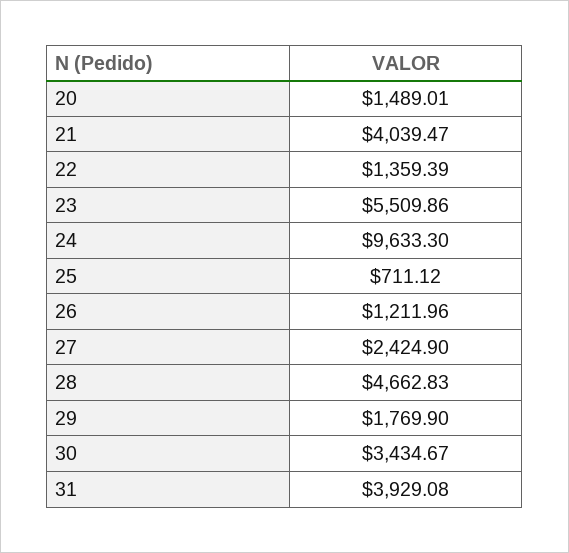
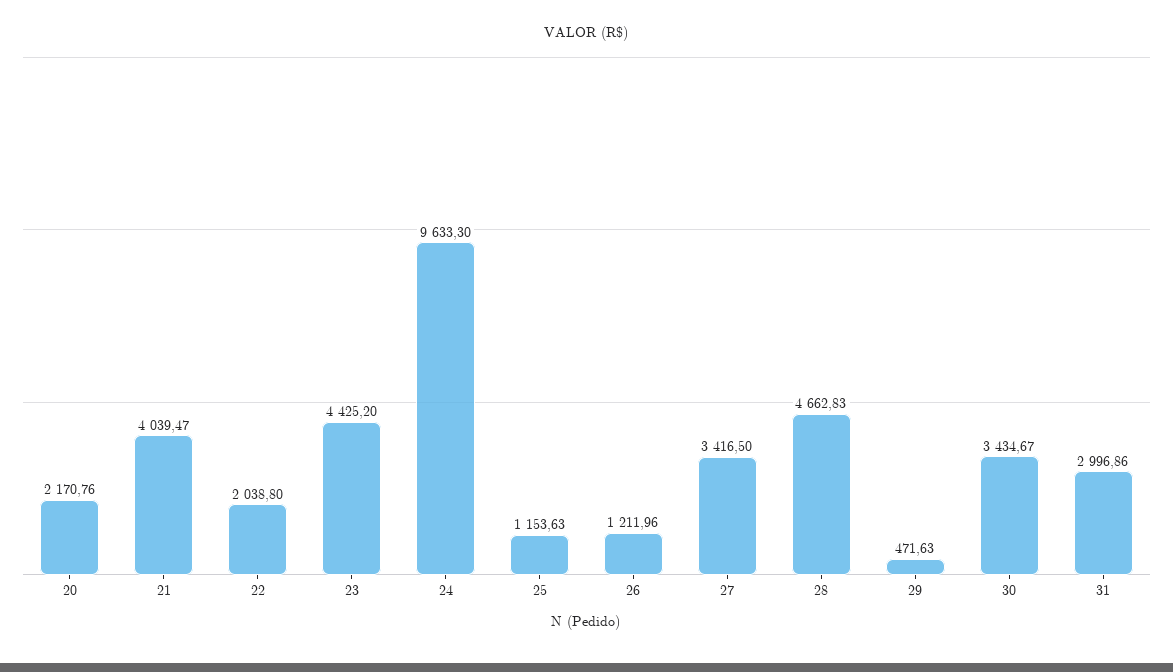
20: 1489.01 -> 2170.76
22: 1359.39 -> 2038.8
23: 5509.86 -> 4425.2
25: 711.12 -> 1153.63
27: 2424.9 -> 3416.5
29: 1769.9 -> 471.63
31: 3929.08 -> 2996.86

